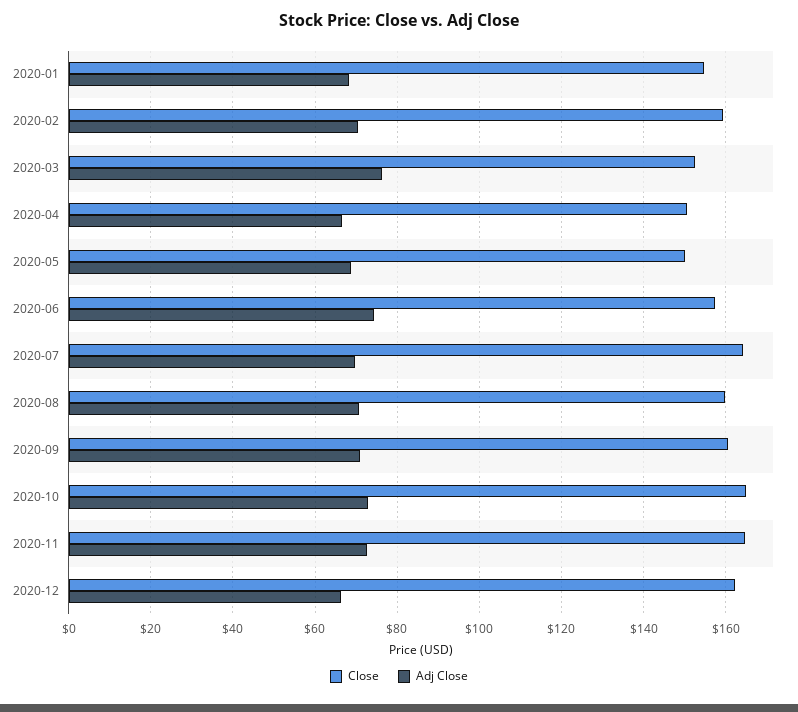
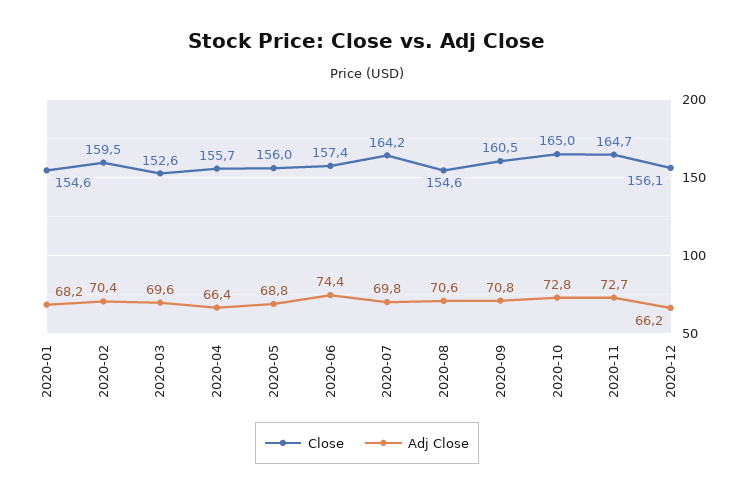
Adj Close, 2020-03: 76 -> 69.6
Close, 2020-04: 150 -> 155.7
Close, 2020-05: 150 -> 156
Close, 2020-08: 160 -> 154.6
Close, 2020-12: 162 -> 156.1

